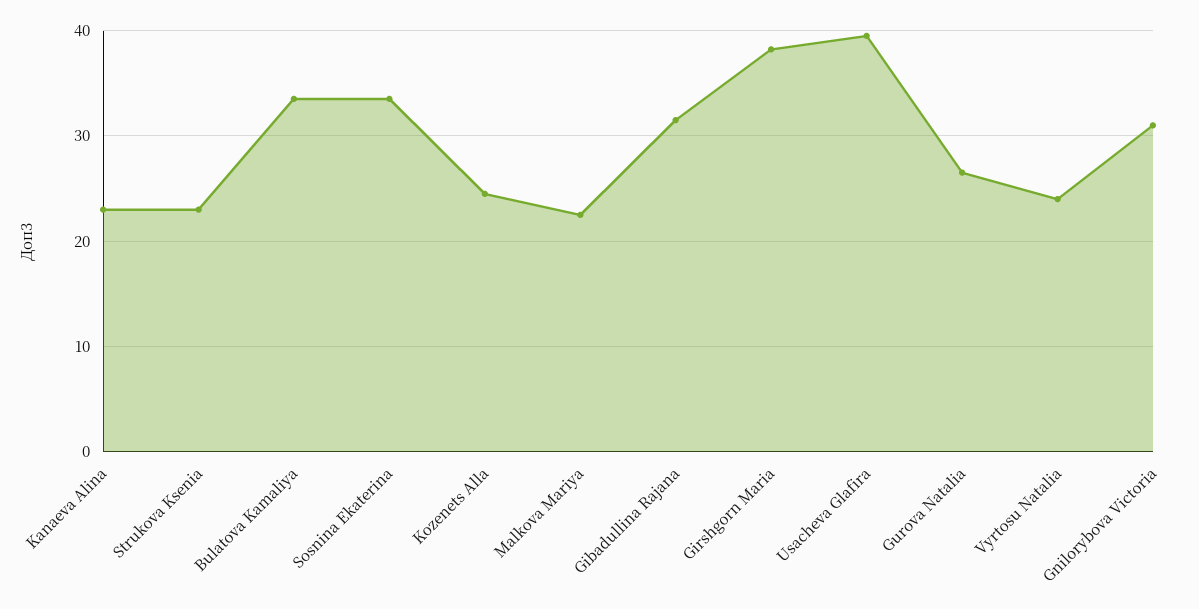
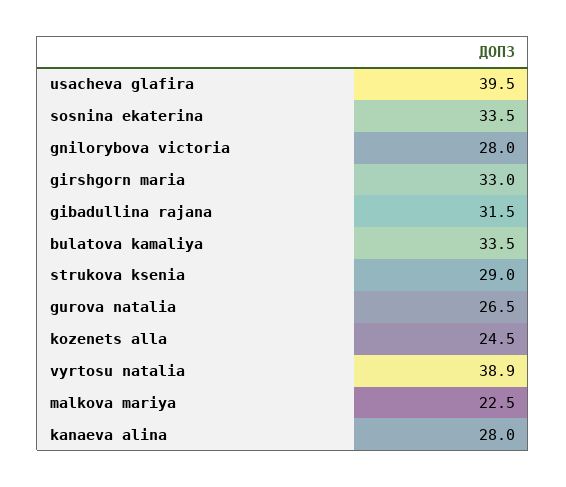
Kanaeva Alina: 23 -> 28
Strukova Ksenia: 23 -> 29
Girshgorn Maria: 38 -> 33
Vyrtosu Natalia: 24 -> 38.9
Gnilorybova Victoria: 31 -> 28

